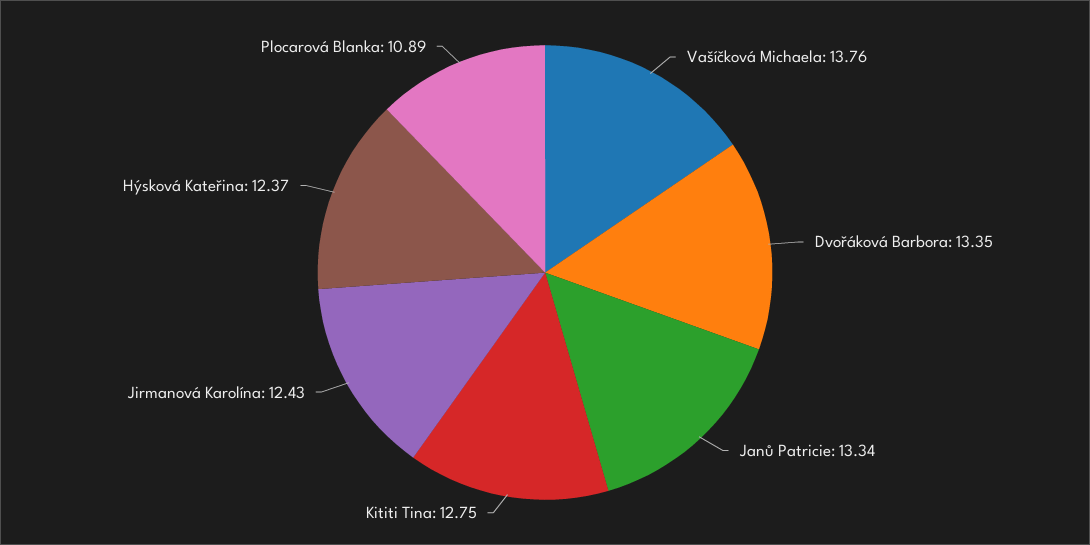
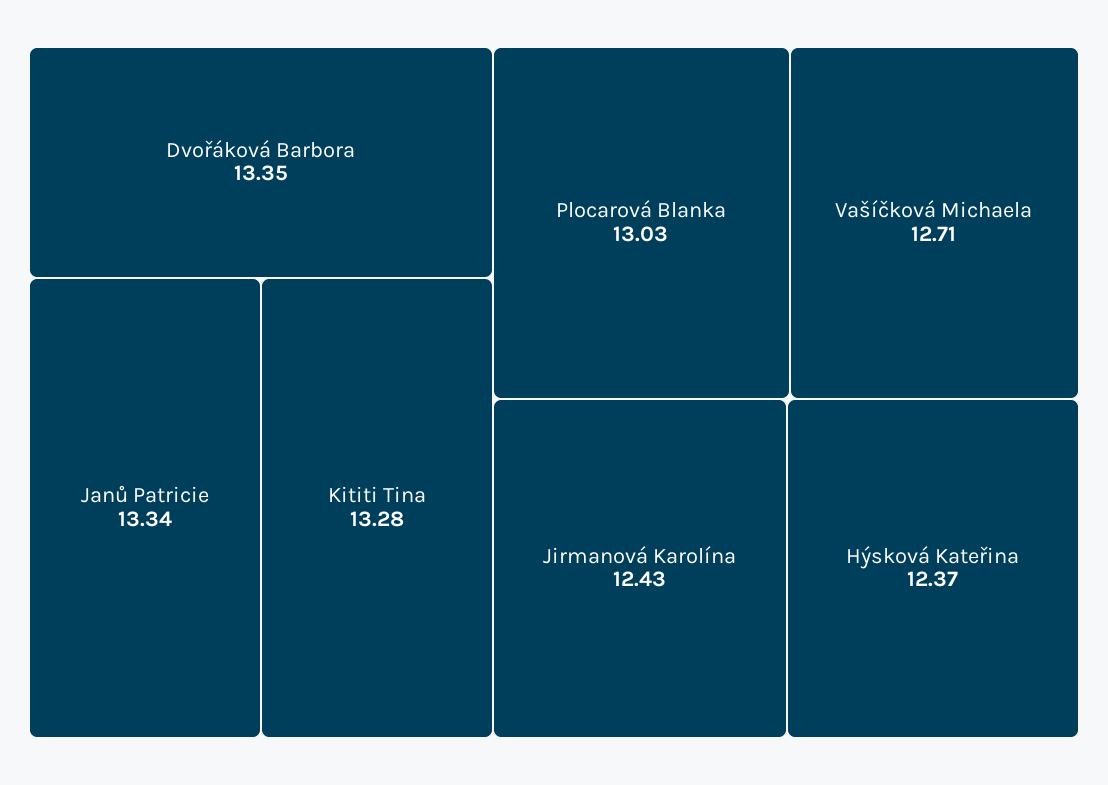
Vašíčková Michaela: 13.76 -> 12.71
Kititi Tina: 12.75 -> 13.28
Plocarová Blanka: 10.89 -> 13.03

